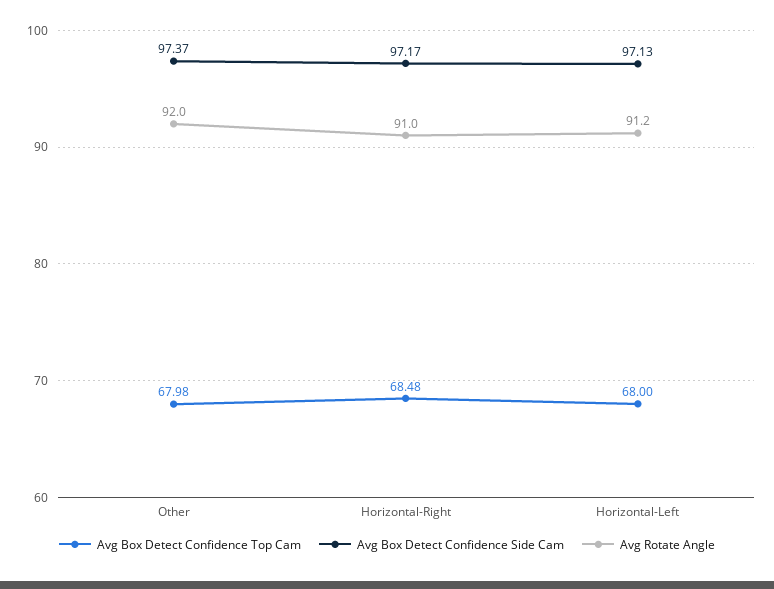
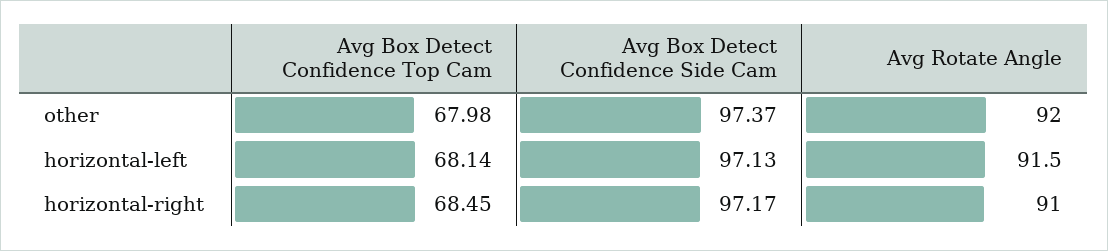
Avg Box Detect Confidence Top Cam, Horizontal-Right: 68.48 -> 68.45
Avg Box Detect Confidence Top Cam, Horizontal-Left: 68 -> 68.14
Avg Rotate Angle, Horizontal-Left: 91.2 -> 91.5

